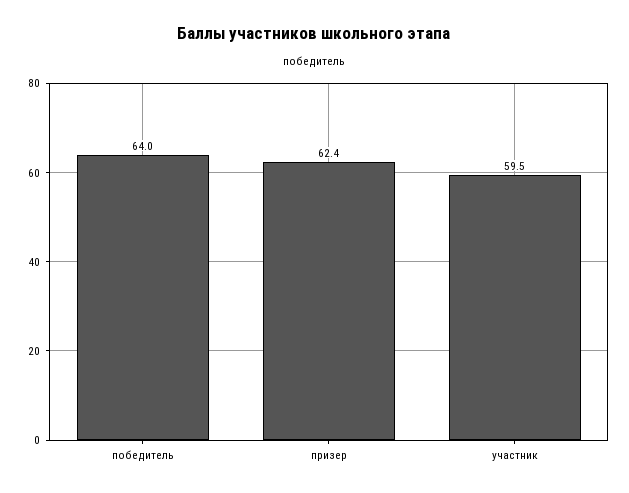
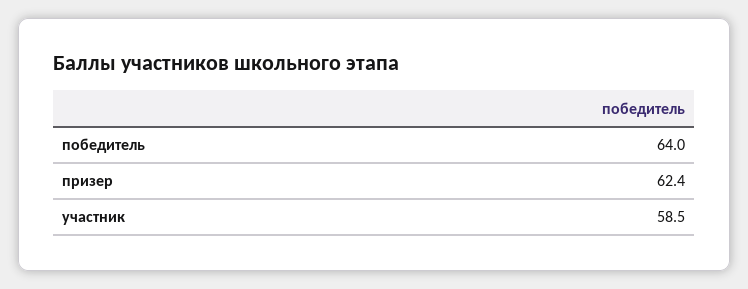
участник: 59.5 -> 58.5

